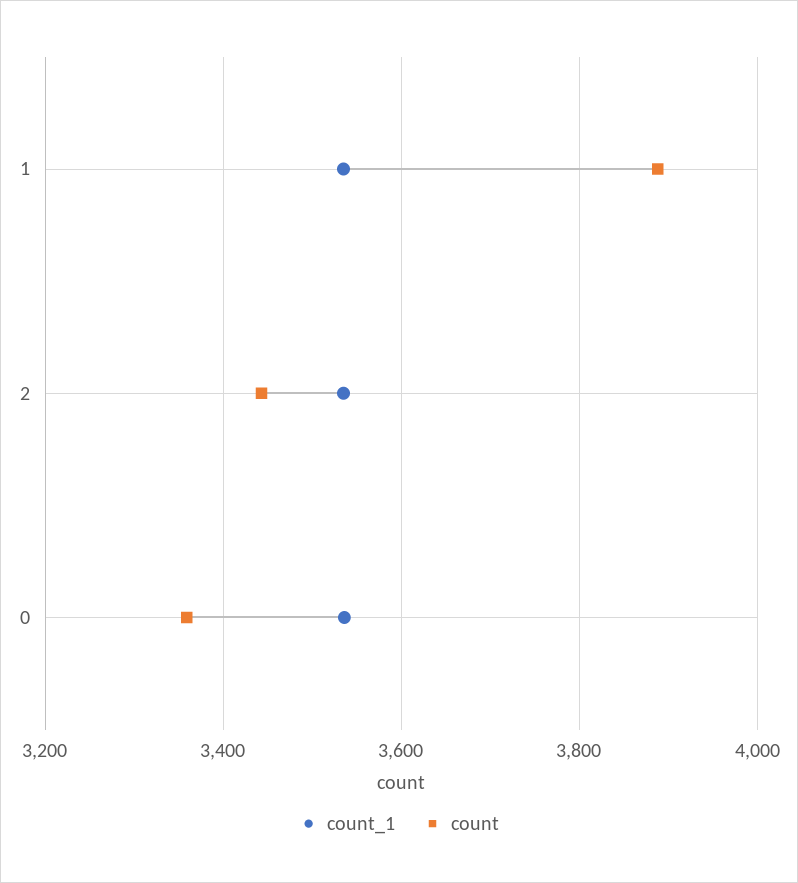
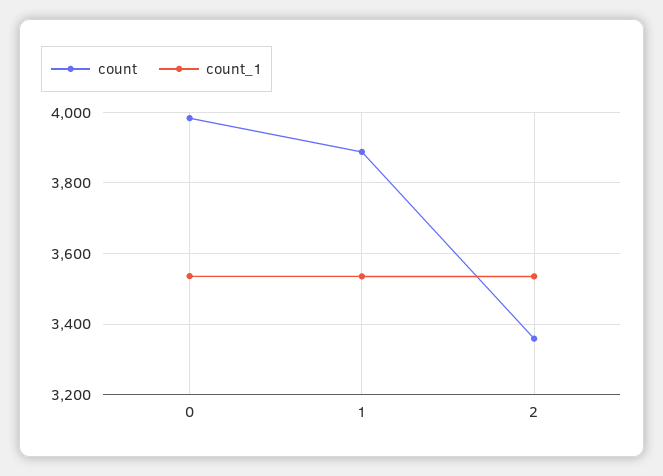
count, 2: 3440 -> 3360
count, 0: 3360 -> 3980

